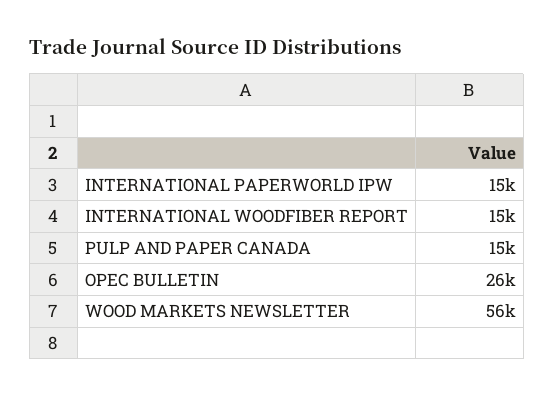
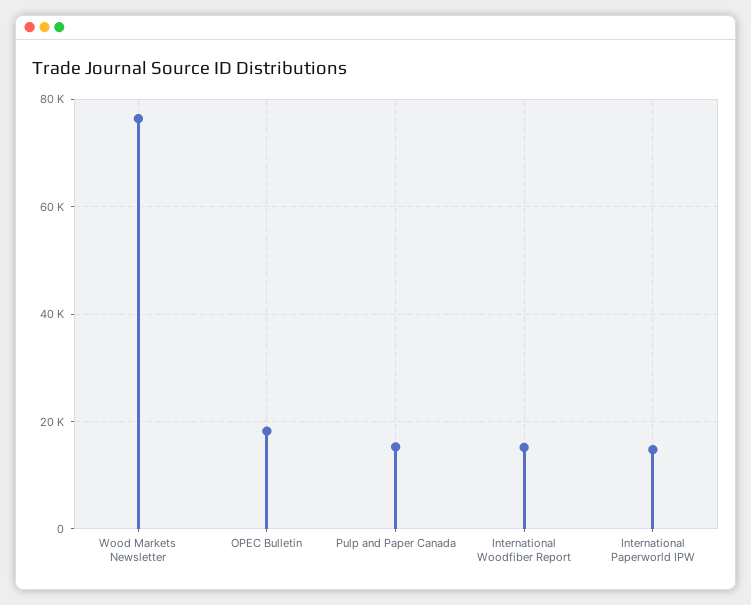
OPEC BULLETIN: 26000 -> 18000
WOOD MARKETS NEWSLETTER: 56000 -> 76000

